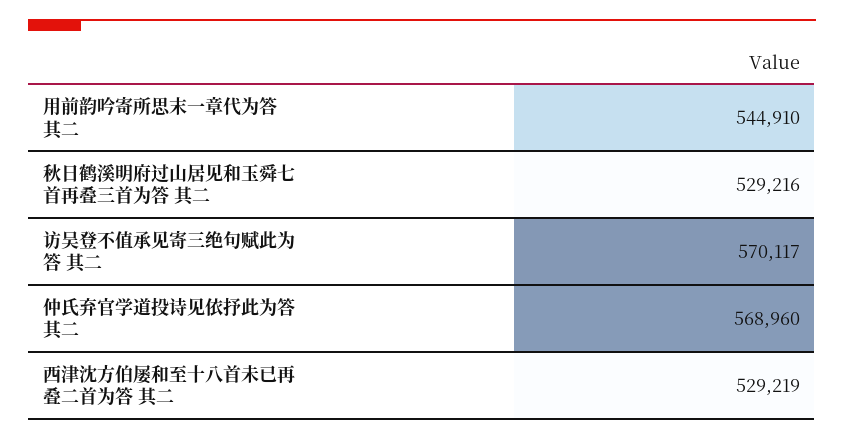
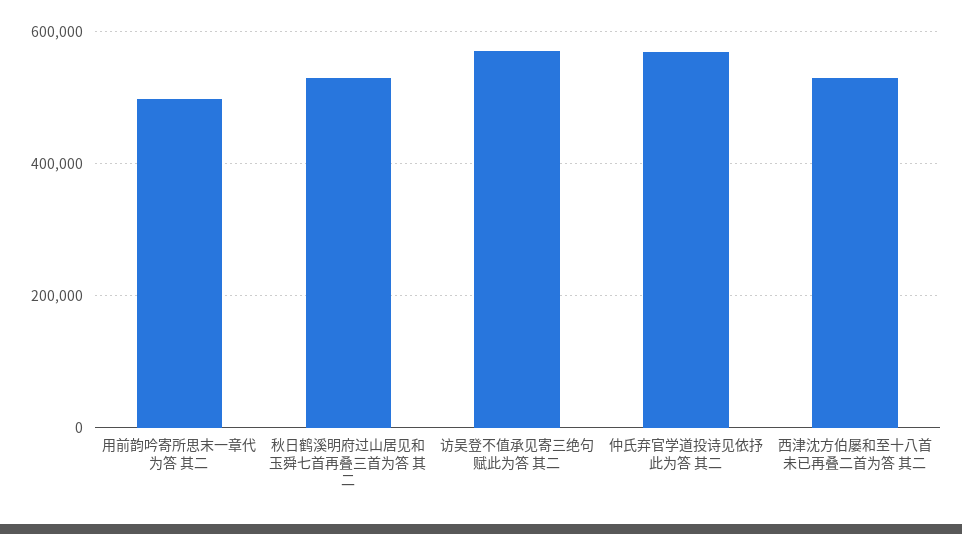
用前韵吟寄所思末一章代为答 其二: 544910 -> 500000

